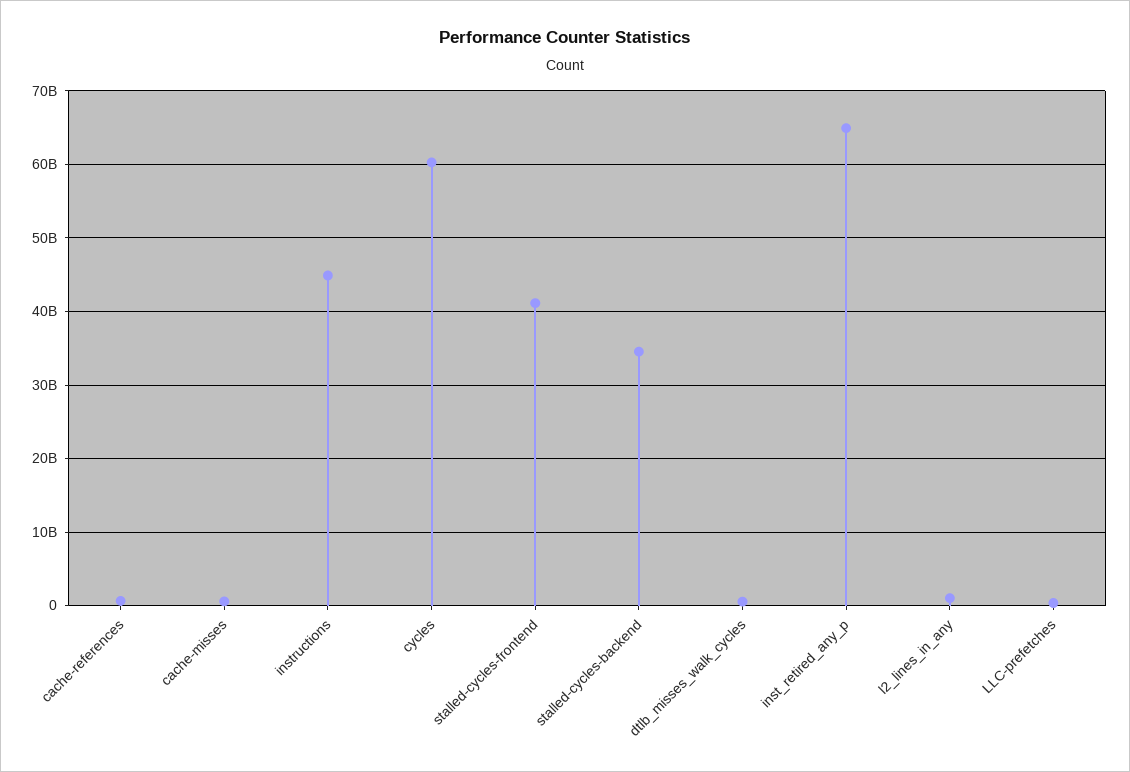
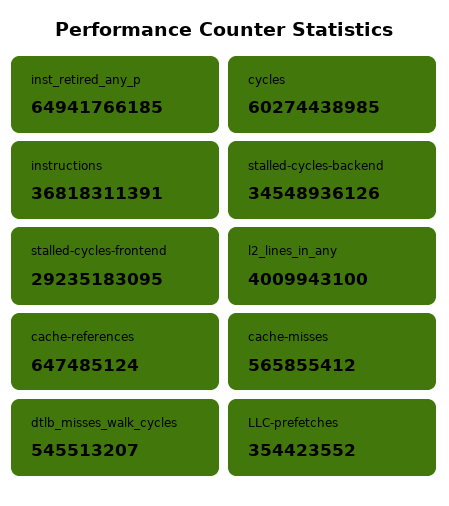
instructions: 45000000000 -> 36818311391
stalled-cycles-frontend: 41000000000 -> 29235183095
l2_lines_in_any: 1000000000 -> 4009943100

